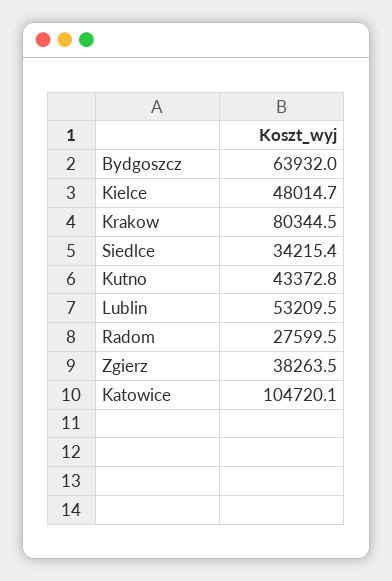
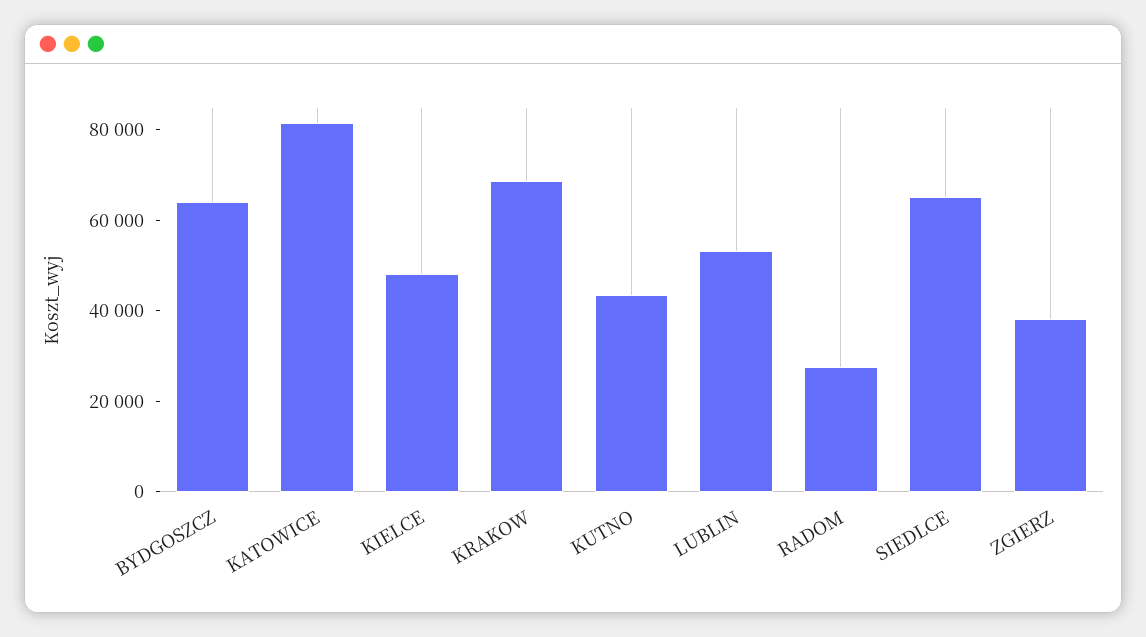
Krakow: 80344.5 -> 70000
Siedlce: 34215.4 -> 65000
Katowice: 104720.1 -> 80000

